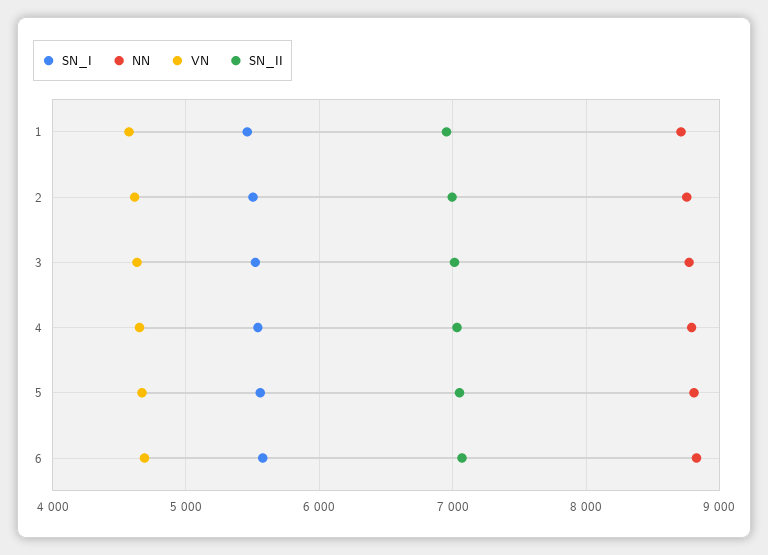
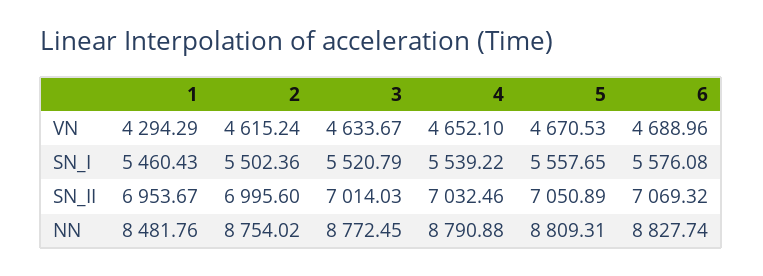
NN, 1: 8700 -> 8481.76
VN, 1: 4600 -> 4294.29

